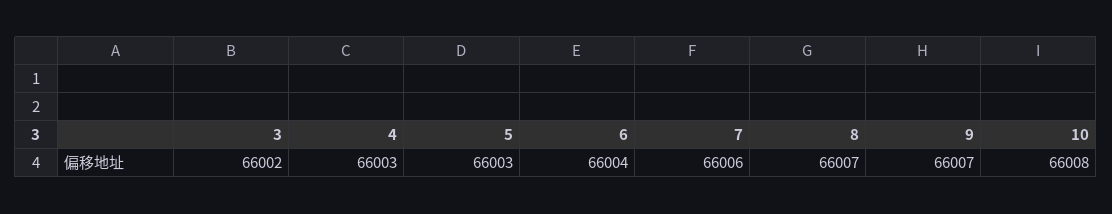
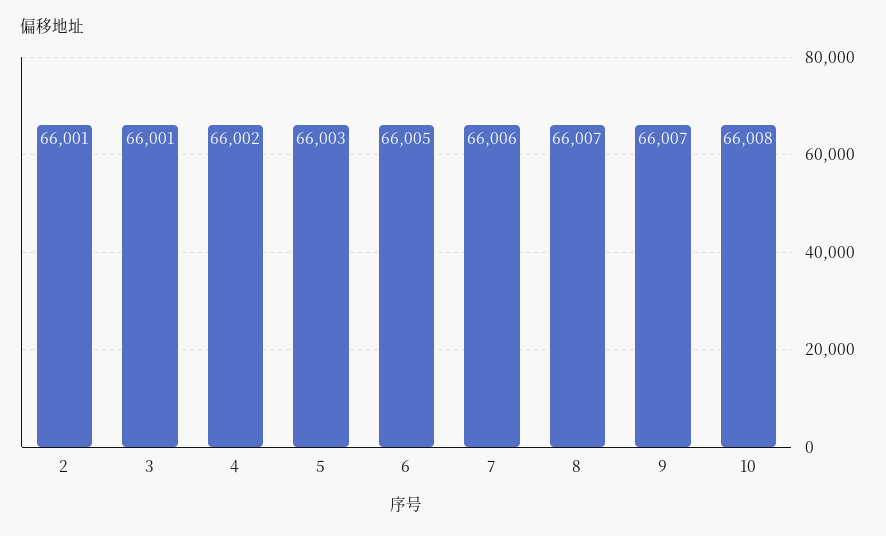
3: 66002 -> 66001
4: 66003 -> 66002
6: 66004 -> 66005
2: none -> 66001

